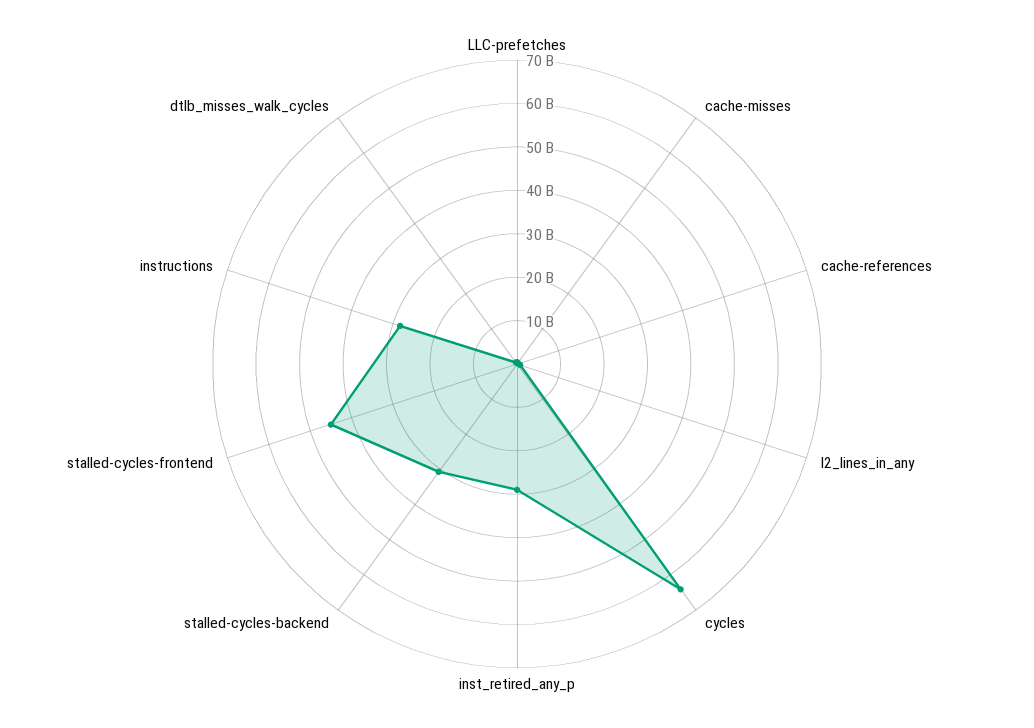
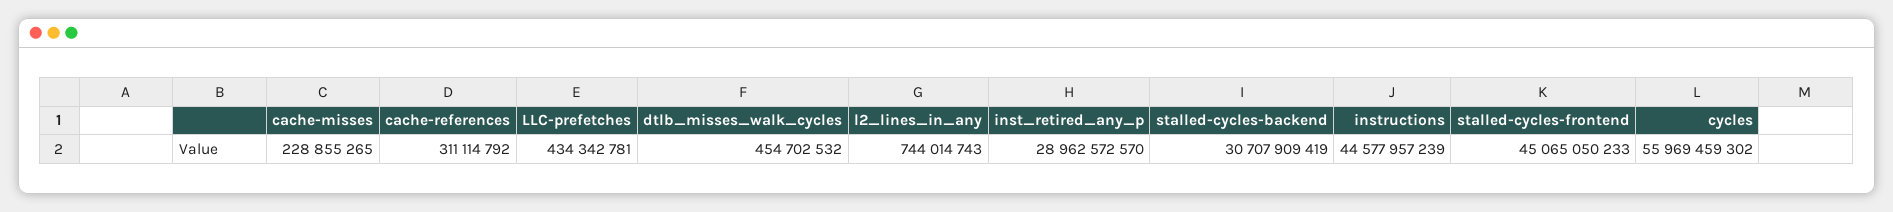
cycles: 64000000000 -> 55969459302
instructions: 28000000000 -> 44577957239

